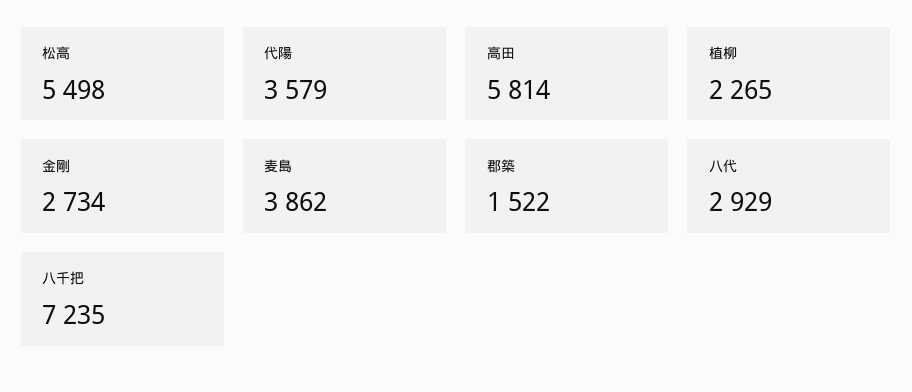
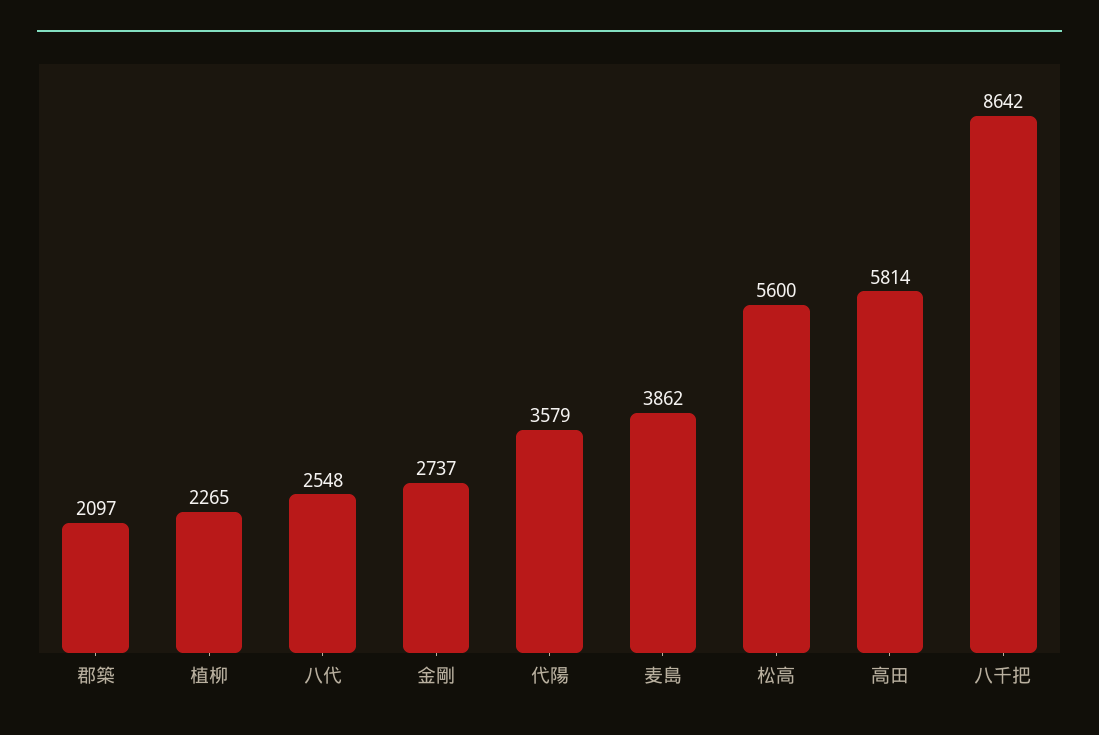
松高: 5498 -> 5600
金剛: 2734 -> 2737
郡築: 1522 -> 2097
八代: 2929 -> 2548
八千把: 7235 -> 8642

